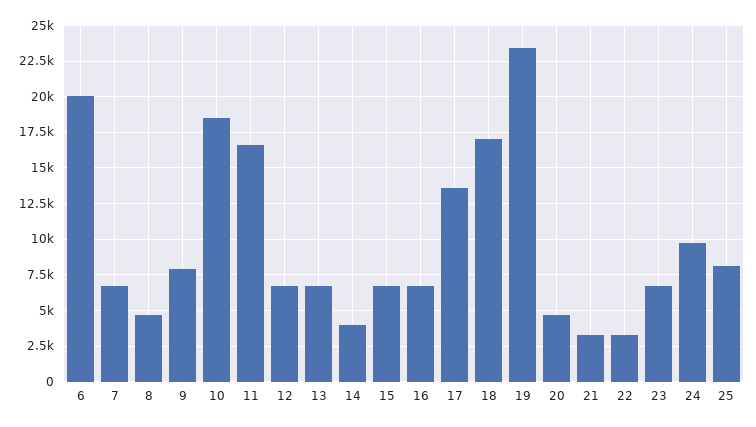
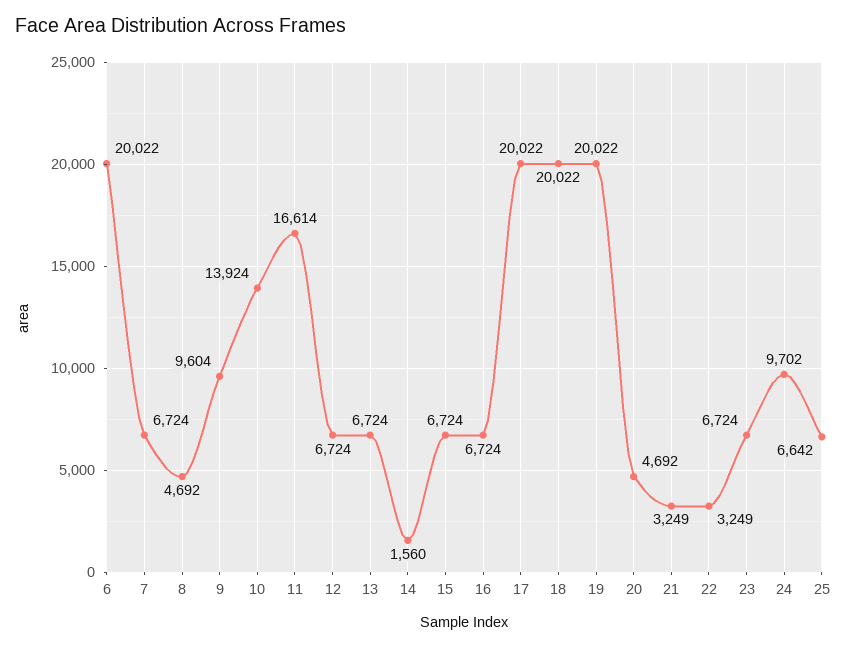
9: 8000 -> 9604
10: 18500 -> 13924
14: 4000 -> 1560
17: 13500 -> 20022
18: 17000 -> 20022
19: 23500 -> 20022
25: 8000 -> 6642

